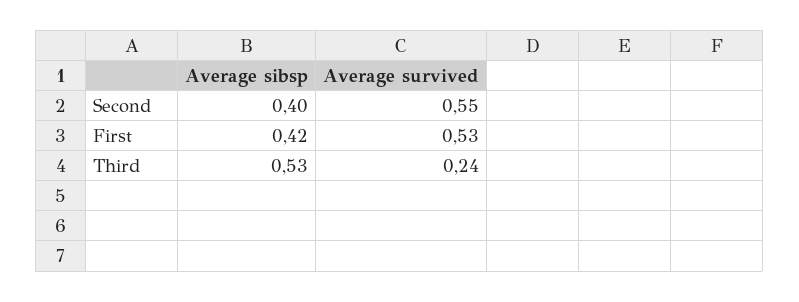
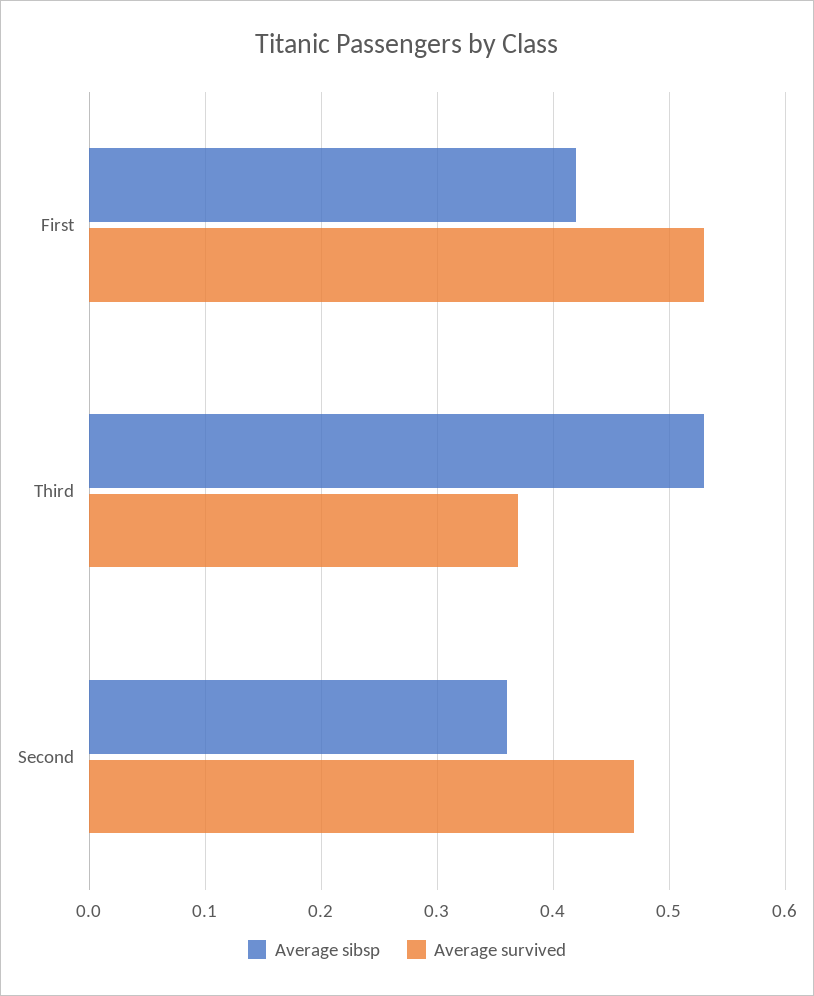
Average sibsp, Second: 0.4 -> 0.36
Average survived, Second: 0.55 -> 0.47
Average survived, Third: 0.24 -> 0.37

